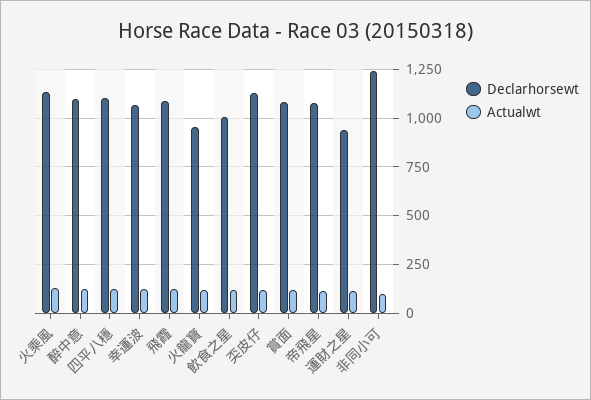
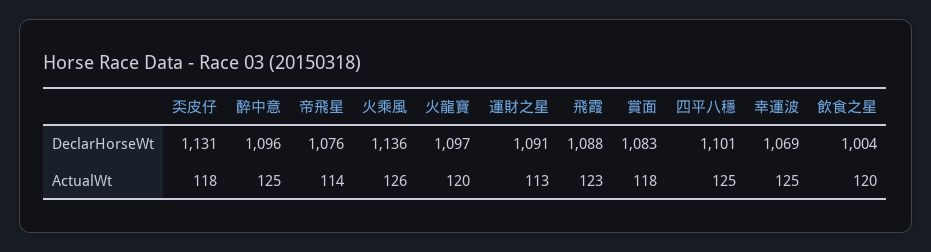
Declarhorsewt, 火龍寶: 950 -> 1097
Declarhorsewt, 運財之星: 950 -> 1091
Declarhorsewt, 非同小可: 1250 -> none
Actualwt, 非同小可: 100 -> none

